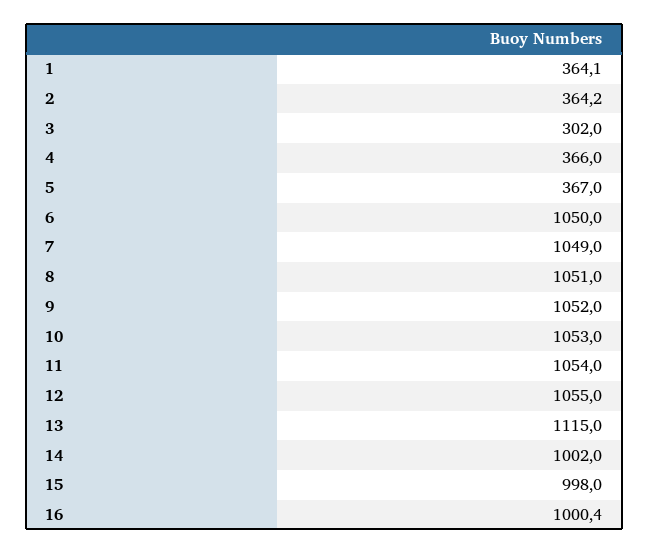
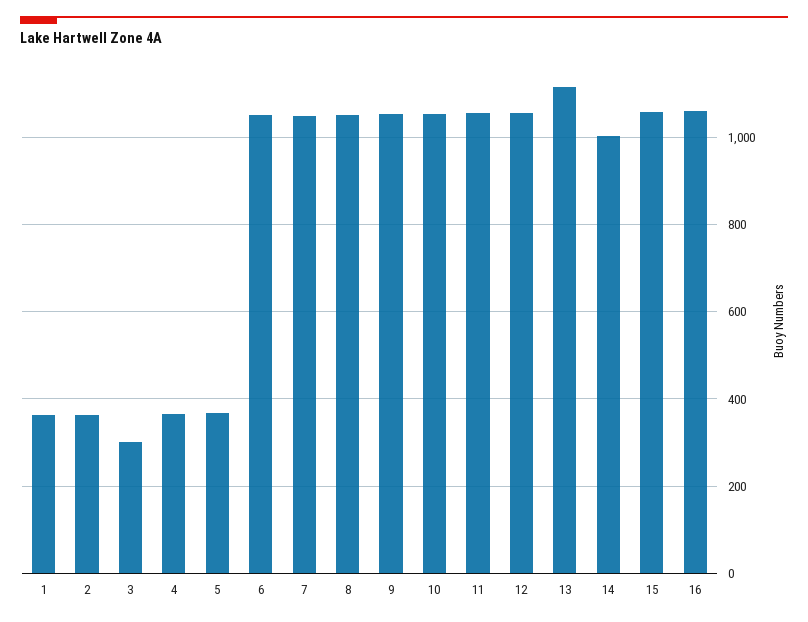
15: 998 -> 1060
16: 1000.4 -> 1060

